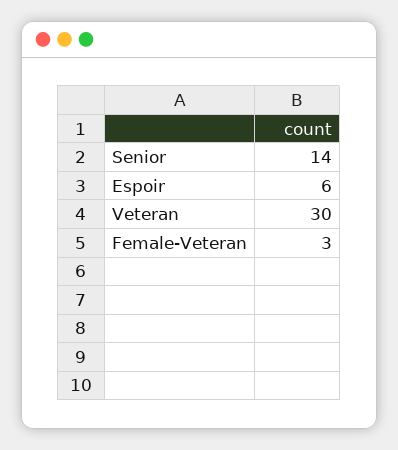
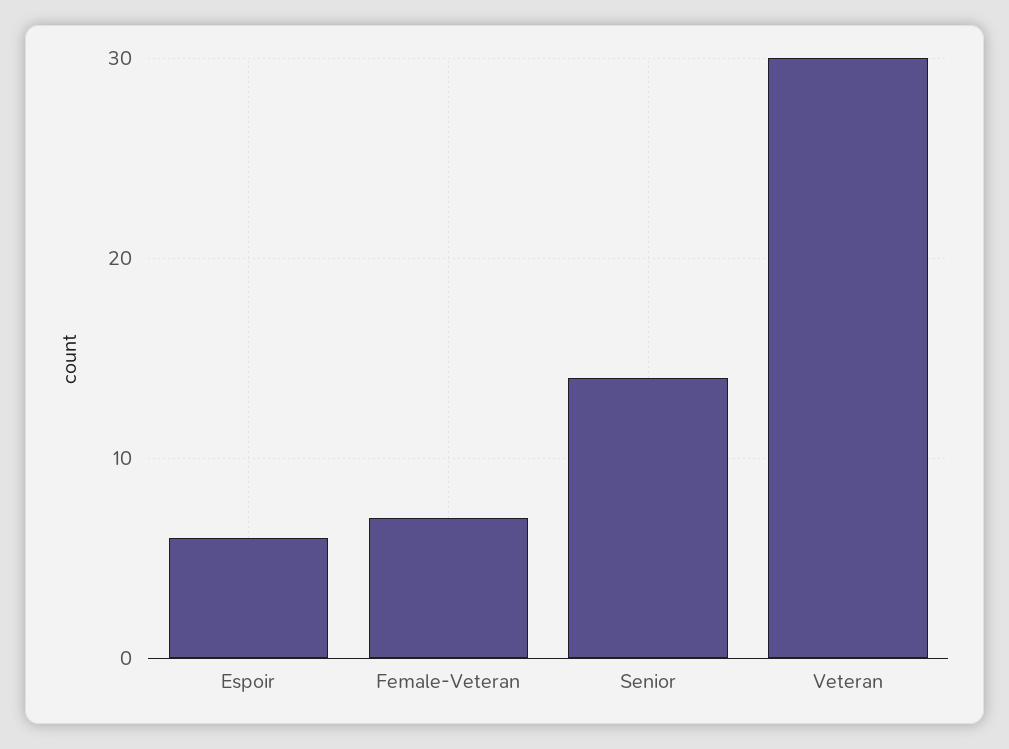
Female-Veteran: 3 -> 7

